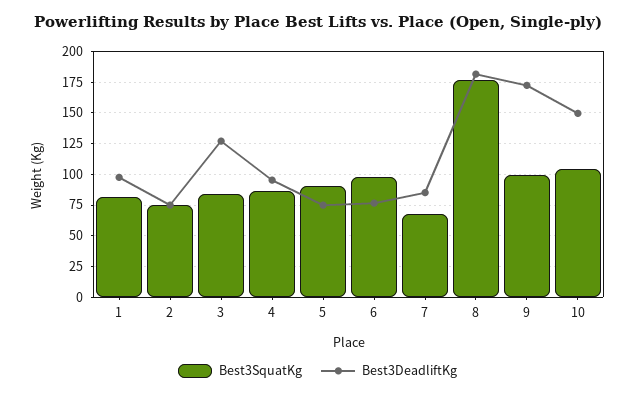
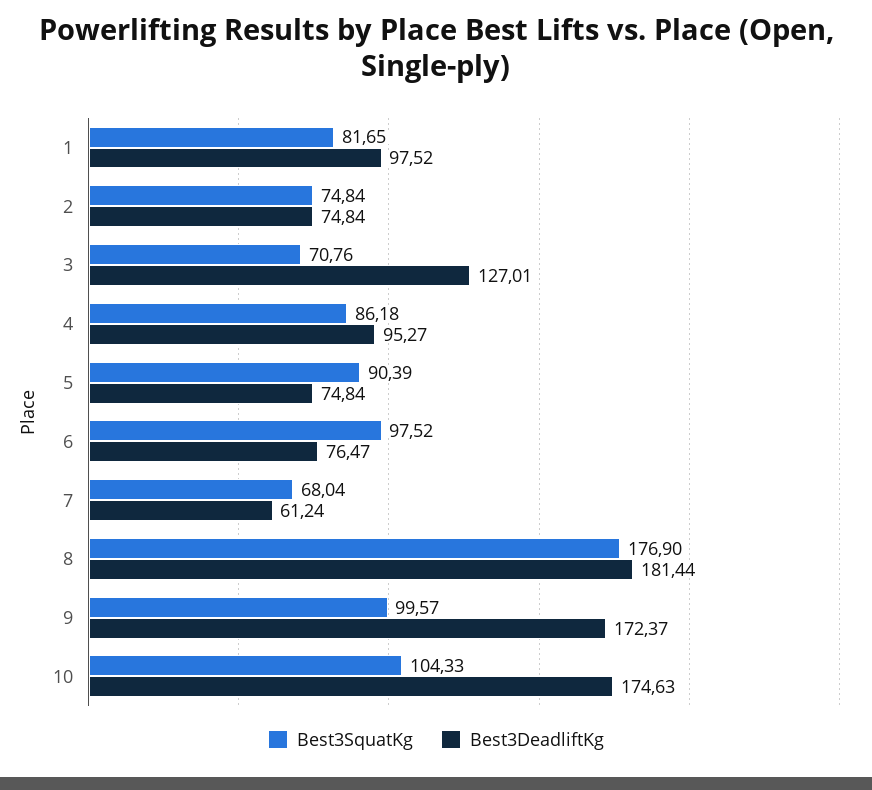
Best3SquatKg, 3: 85 -> 70.76
Best3DeadliftKg, 7: 85 -> 61.24
Best3DeadliftKg, 10: 150 -> 174.63

